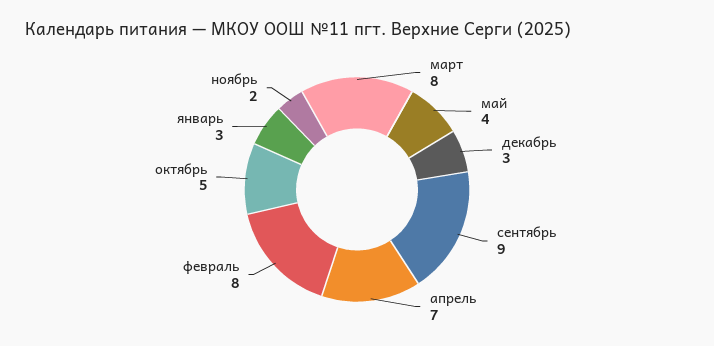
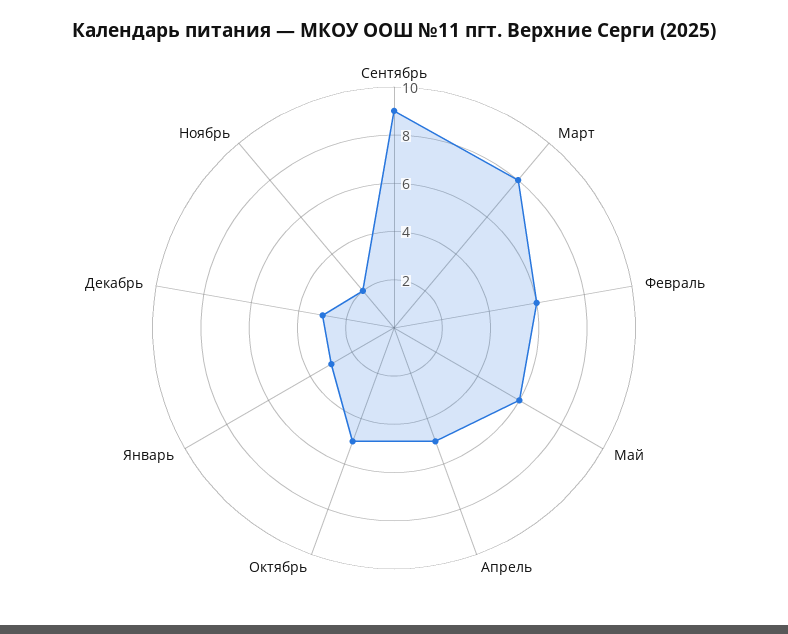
май: 4 -> 6
апрель: 7 -> 5
февраль: 8 -> 6

